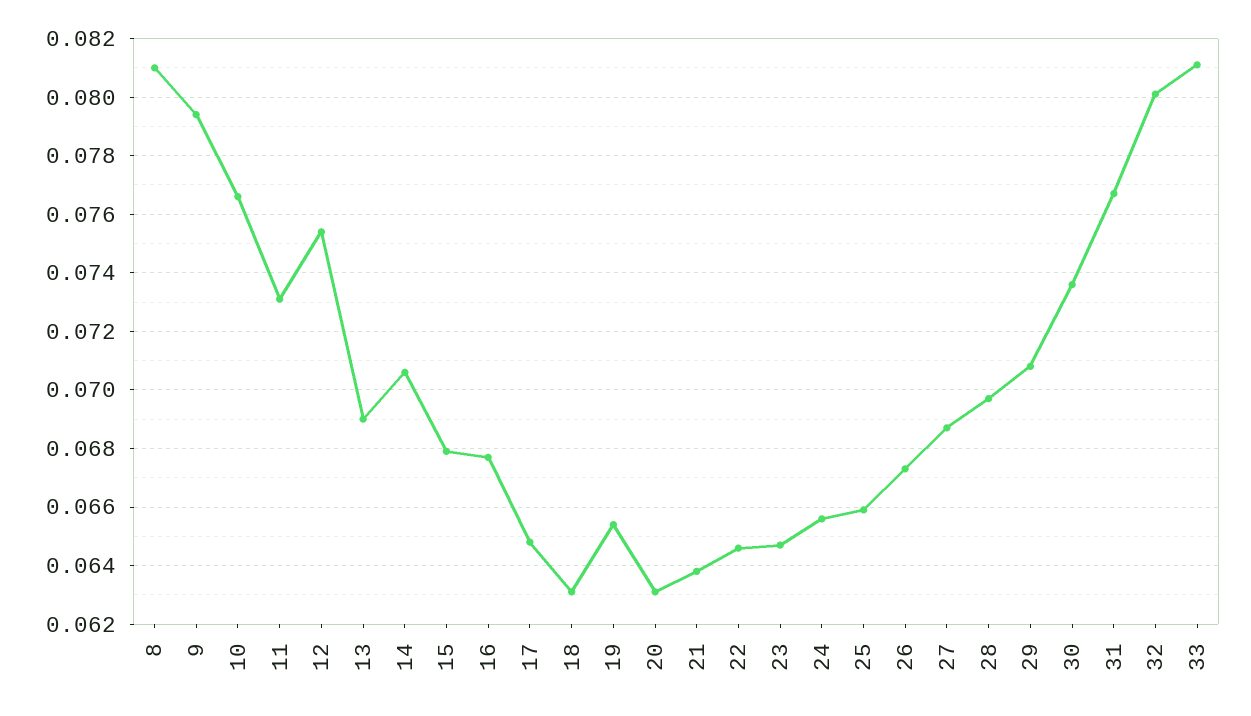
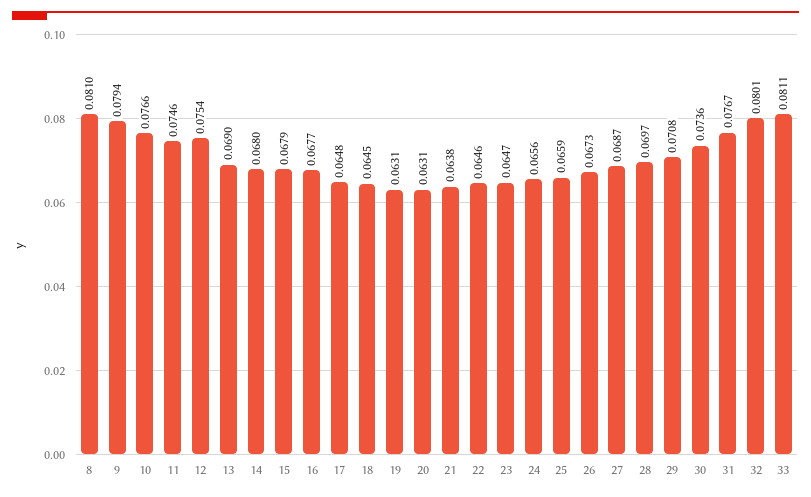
11: 0.073 -> 0.0746
14: 0.0705 -> 0.068
18: 0.063 -> 0.0645
19: 0.0655 -> 0.0631

